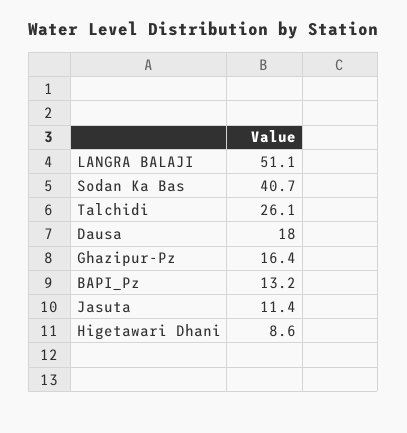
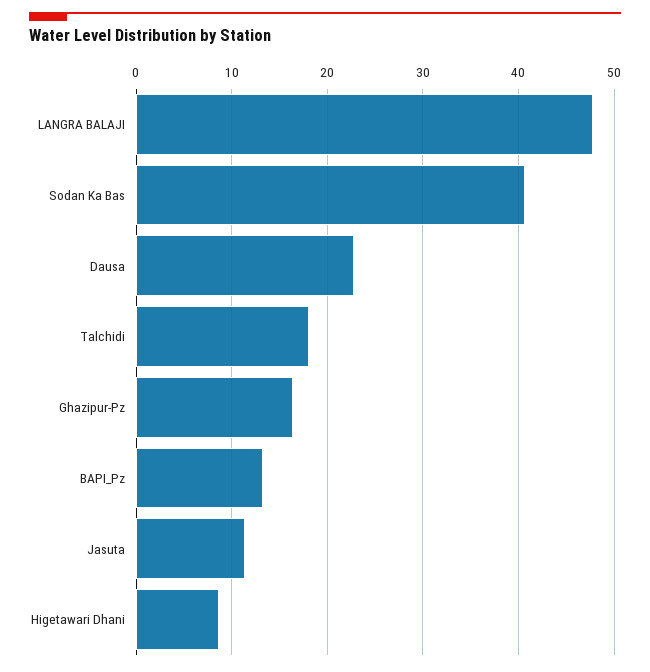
LANGRA BALAJI: 51.1 -> 48
Talchidi: 26.1 -> 18
Dausa: 18 -> 23

